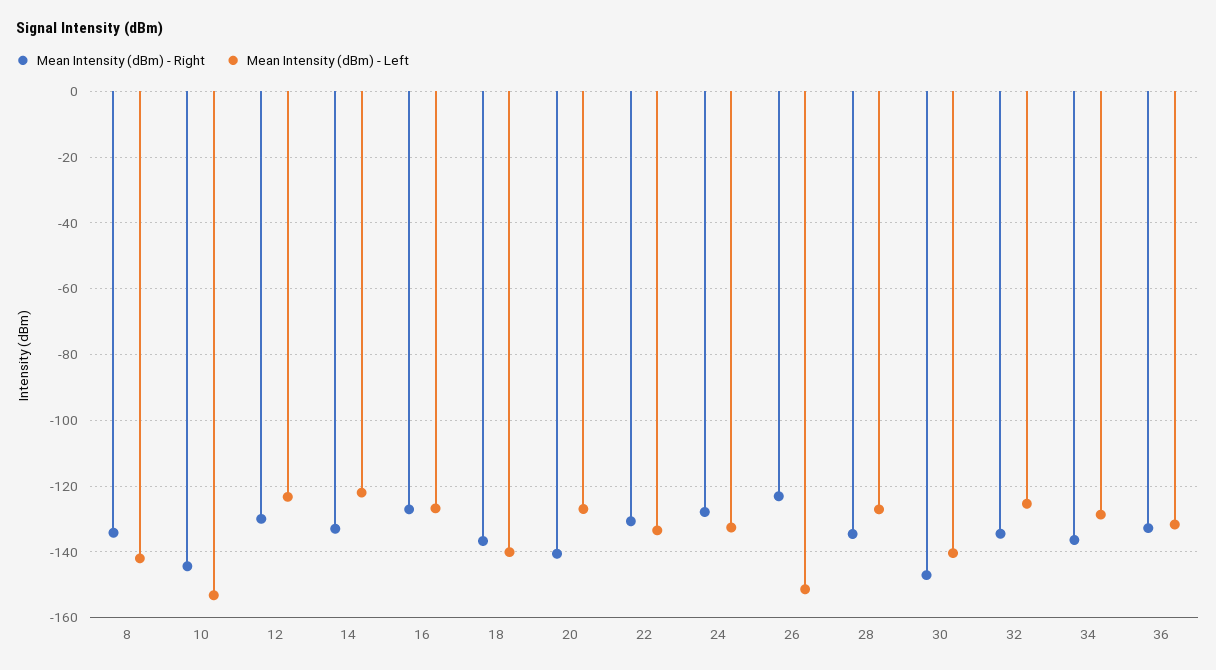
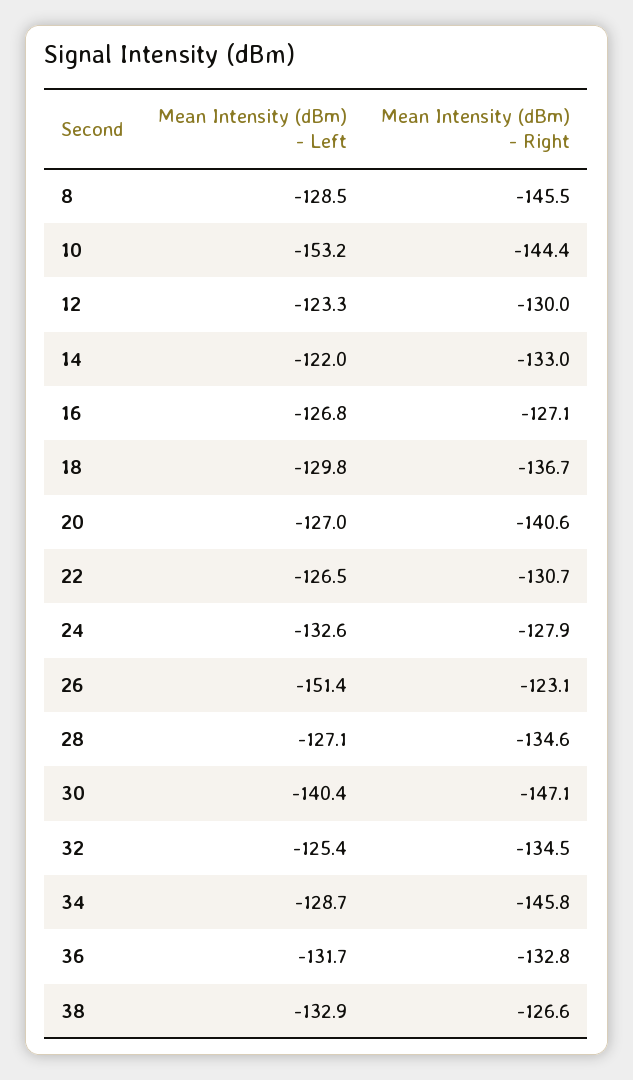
Mean Intensity (dBm) - Right, 8: -134 -> -145.5
Mean Intensity (dBm) - Left, 8: -142 -> -128.5
Mean Intensity (dBm) - Left, 18: -140 -> -129.8
Mean Intensity (dBm) - Left, 22: -134 -> -126.5
Mean Intensity (dBm) - Right, 34: -136 -> -145.8
Mean Intensity (dBm) - Left, 38: none -> -132.9
Mean Intensity (dBm) - Right, 38: none -> -126.6

